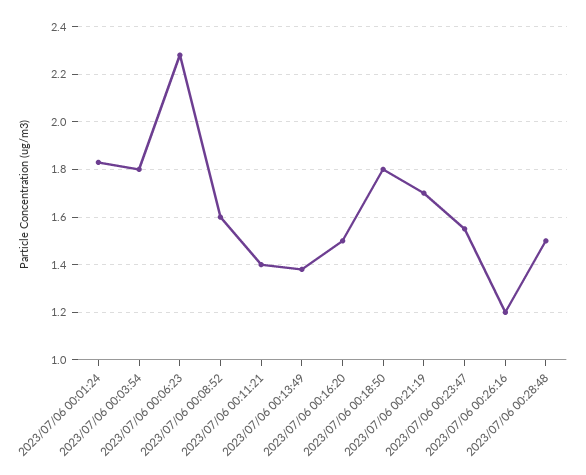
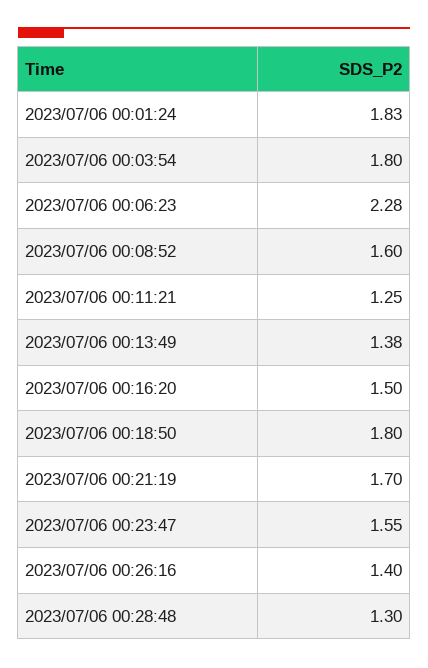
2023/07/06 00:11:21: 1.4 -> 1.25
2023/07/06 00:26:16: 1.2 -> 1.4
2023/07/06 00:28:48: 1.5 -> 1.3

